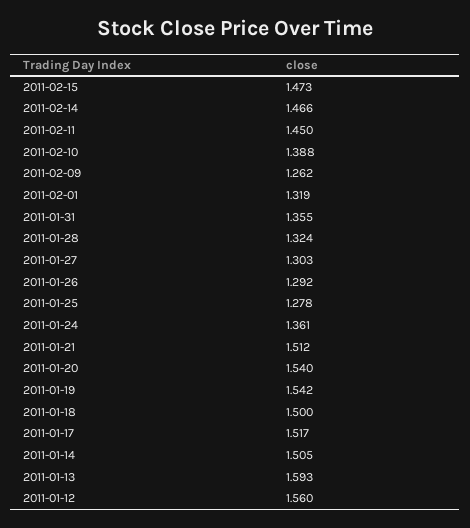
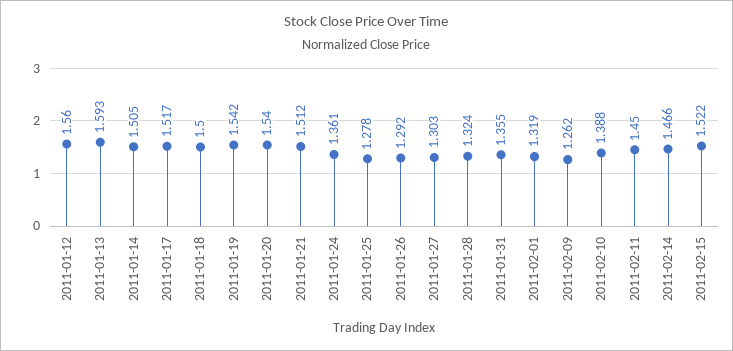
2011-02-15: 1.473 -> 1.522

